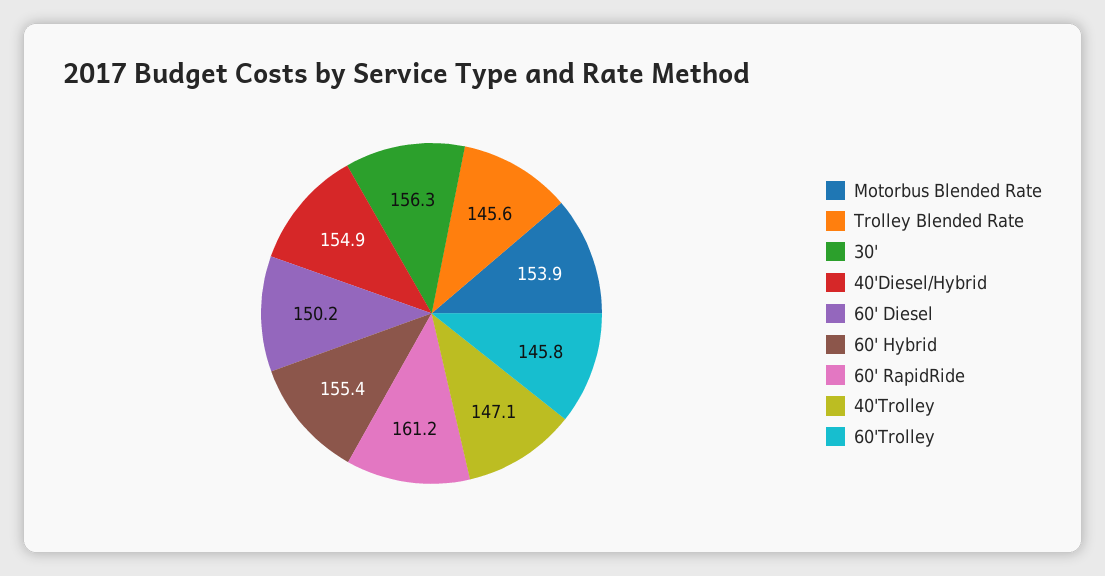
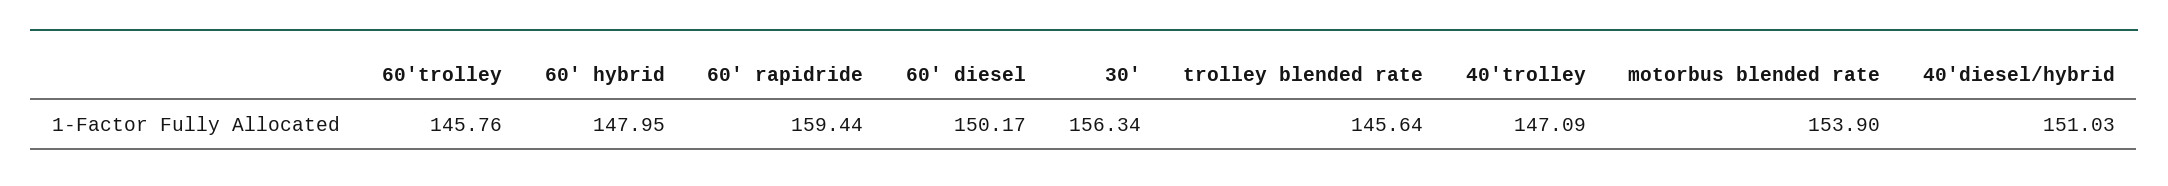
40'Diesel/Hybrid: 154.9 -> 151.03
60' Hybrid: 155.4 -> 147.95
60' RapidRide: 161.2 -> 159.44

